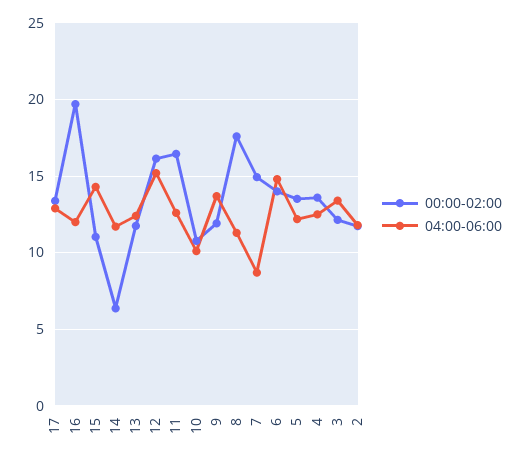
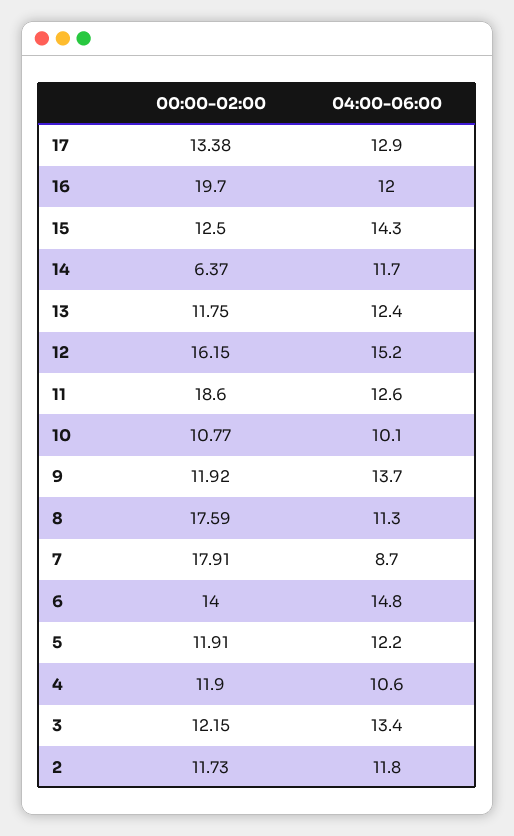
00:00-02:00, 15: 11 -> 12.5
00:00-02:00, 11: 16.5 -> 18.6
00:00-02:00, 7: 15 -> 17.91
00:00-02:00, 5: 13.5 -> 11.91
00:00-02:00, 4: 13.5 -> 11.9
04:00-06:00, 4: 12.5 -> 10.6

